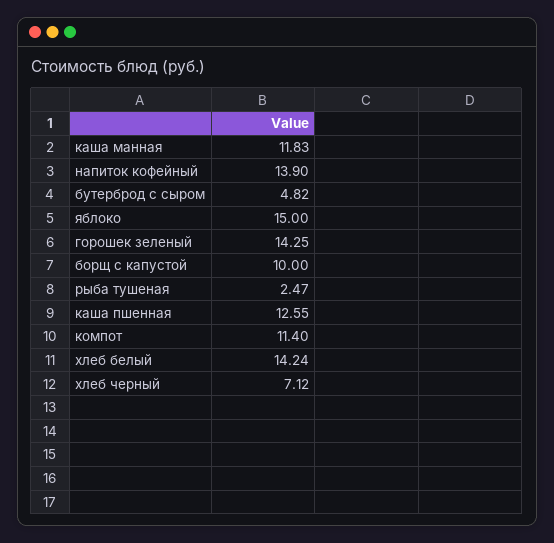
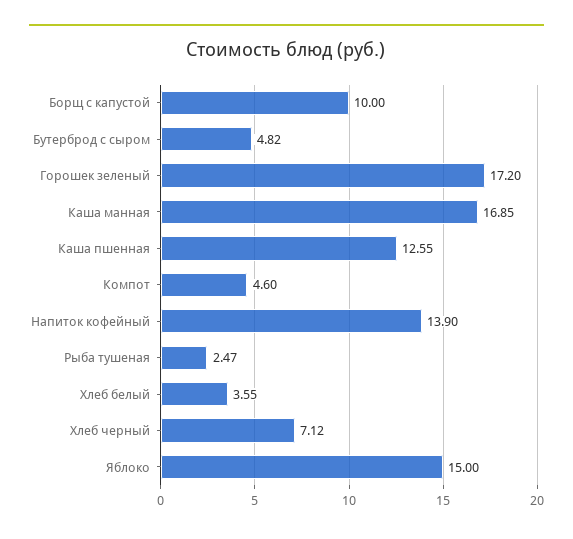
каша манная: 11.83 -> 16.85
горошек зеленый: 14.25 -> 17.2
компот: 11.4 -> 4.6
хлеб белый: 14.24 -> 3.55

